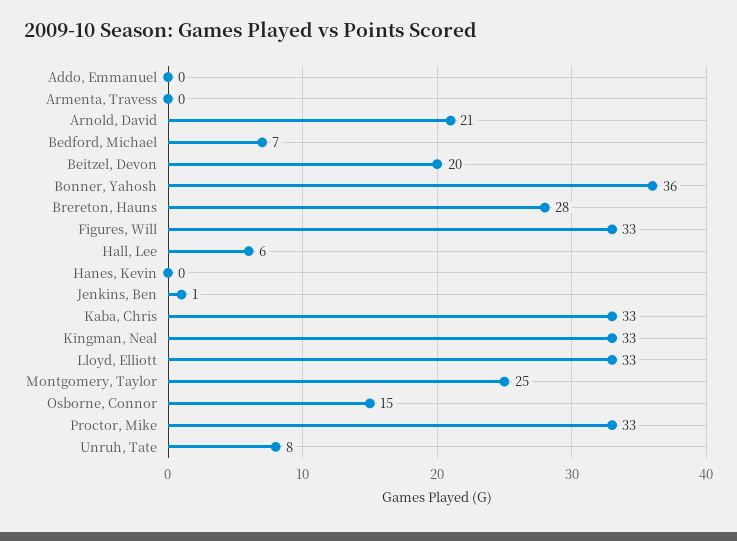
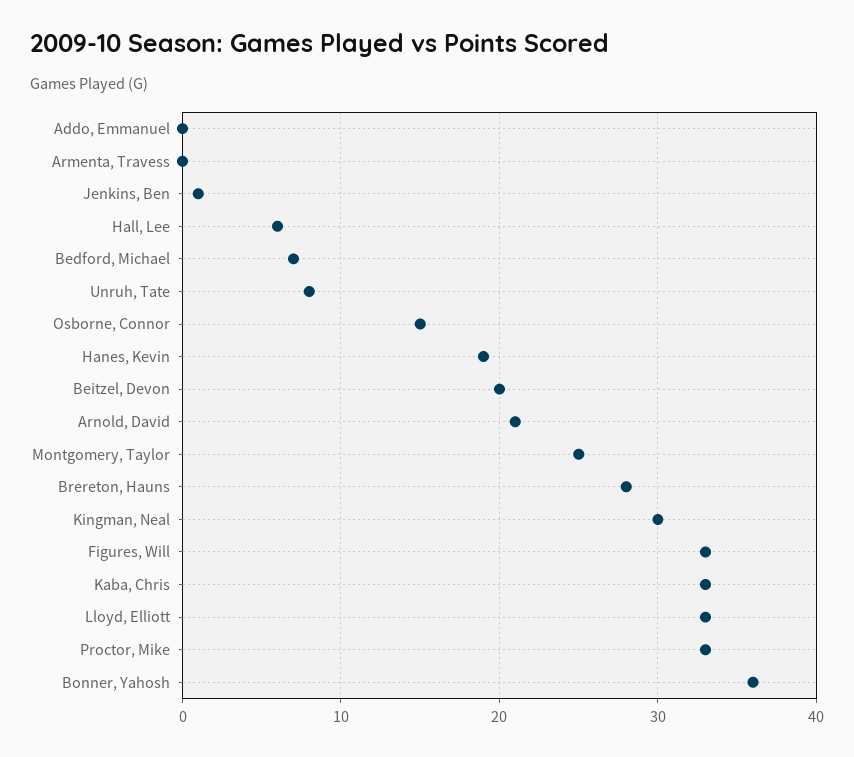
Hanes, Kevin: 0 -> 19
Kingman, Neal: 33 -> 30

